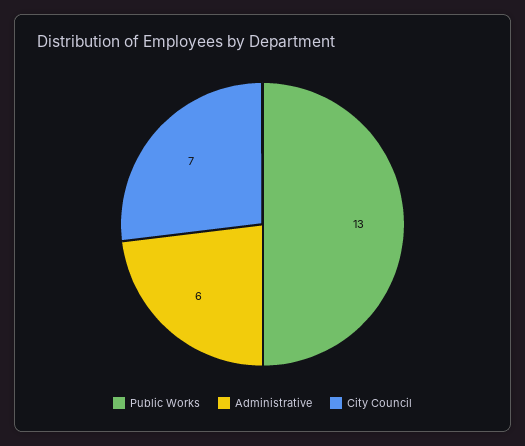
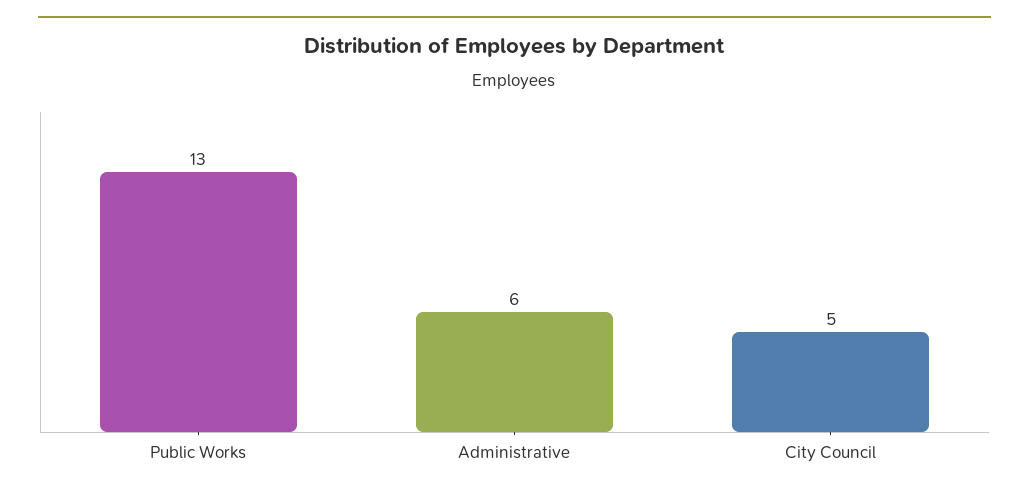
City Council: 7 -> 5

